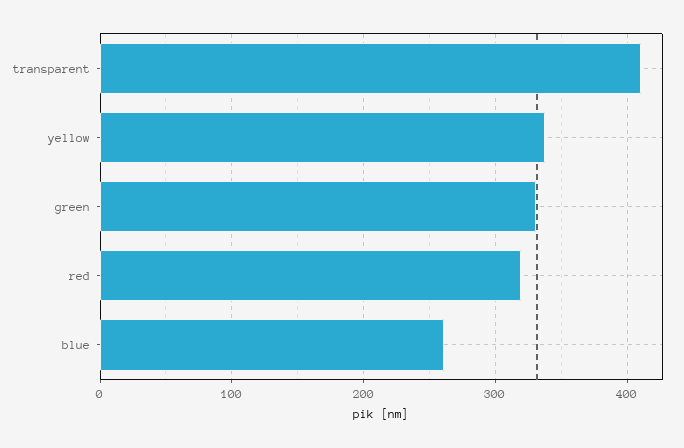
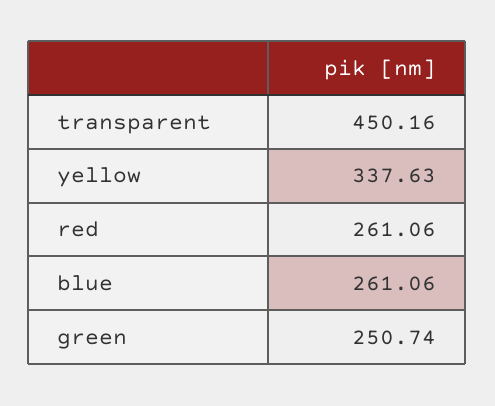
transparent: 410 -> 450.16
green: 330 -> 250.74
red: 320 -> 261.06

